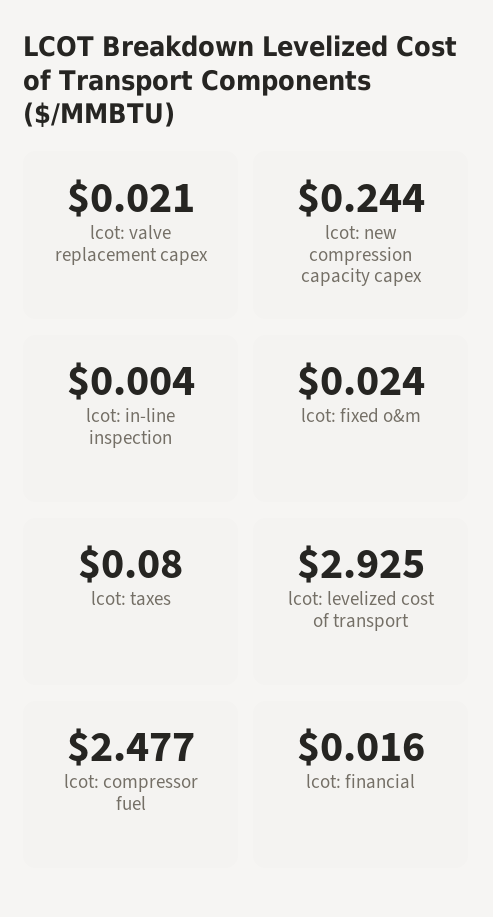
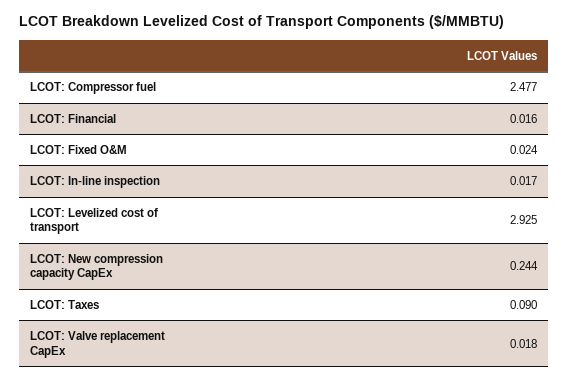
lcot: valve replacement capex: 0.021 -> 0.018
lcot: in-line inspection: 0.004 -> 0.017
lcot: taxes: 0.08 -> 0.09

